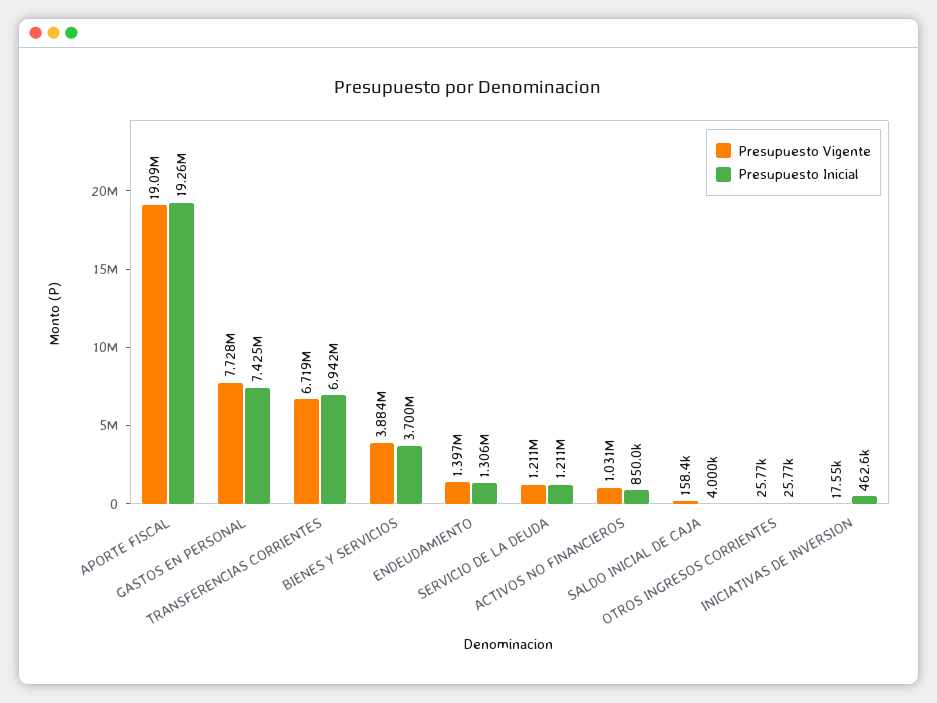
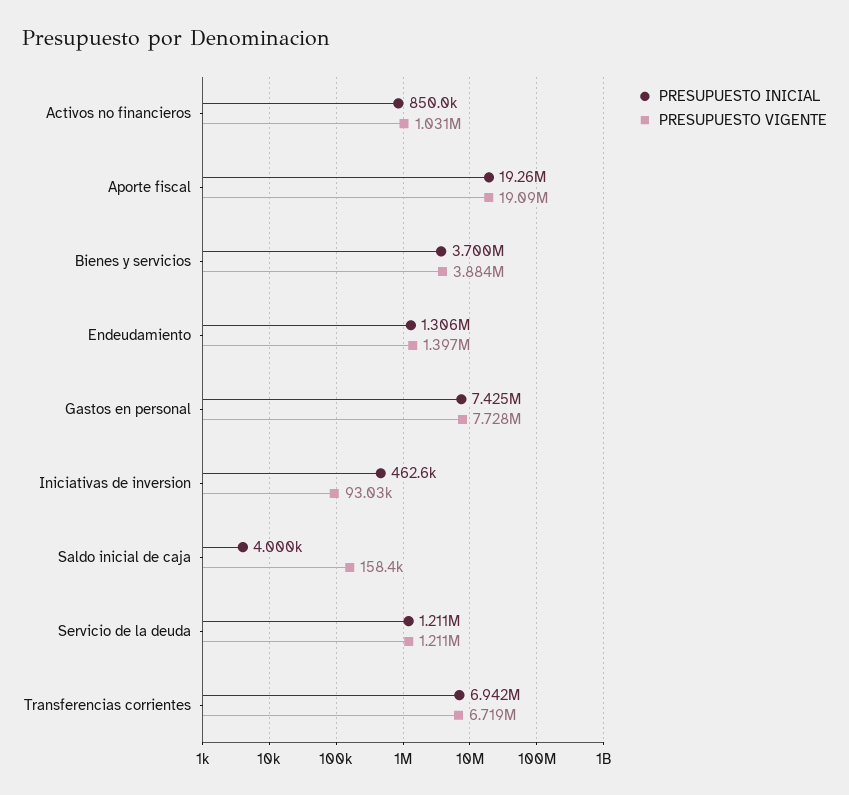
Presupuesto Vigente, OTROS INGRESOS CORRIENTES: 25770 -> none
Presupuesto Inicial, OTROS INGRESOS CORRIENTES: 25770 -> none
Presupuesto Vigente, INICIATIVAS DE INVERSION: 17550 -> 93030

